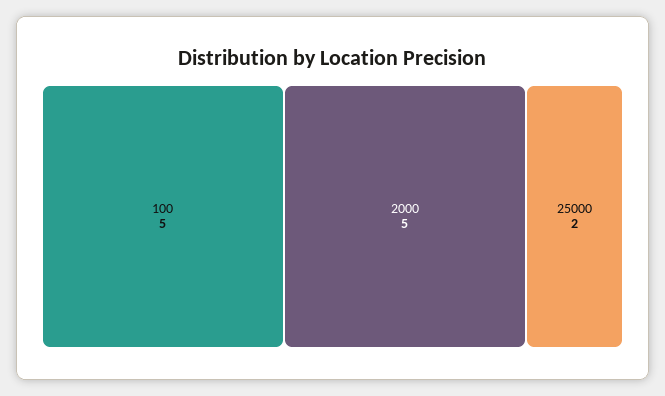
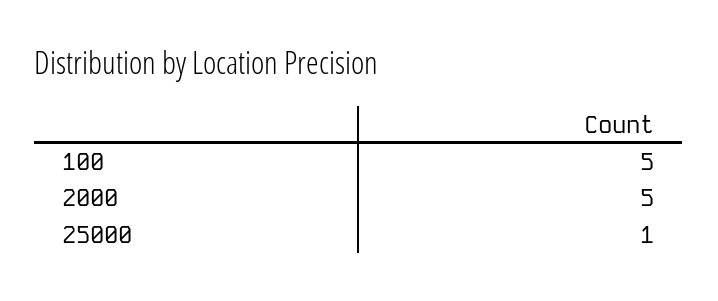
25000: 2 -> 1

